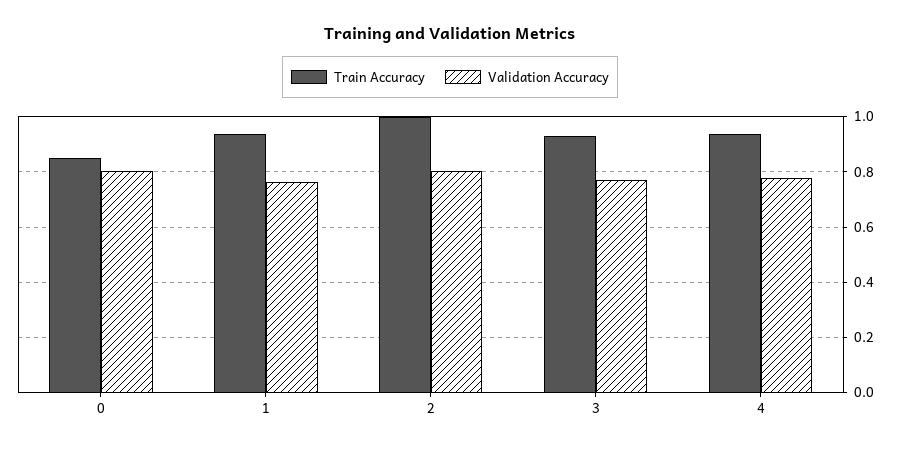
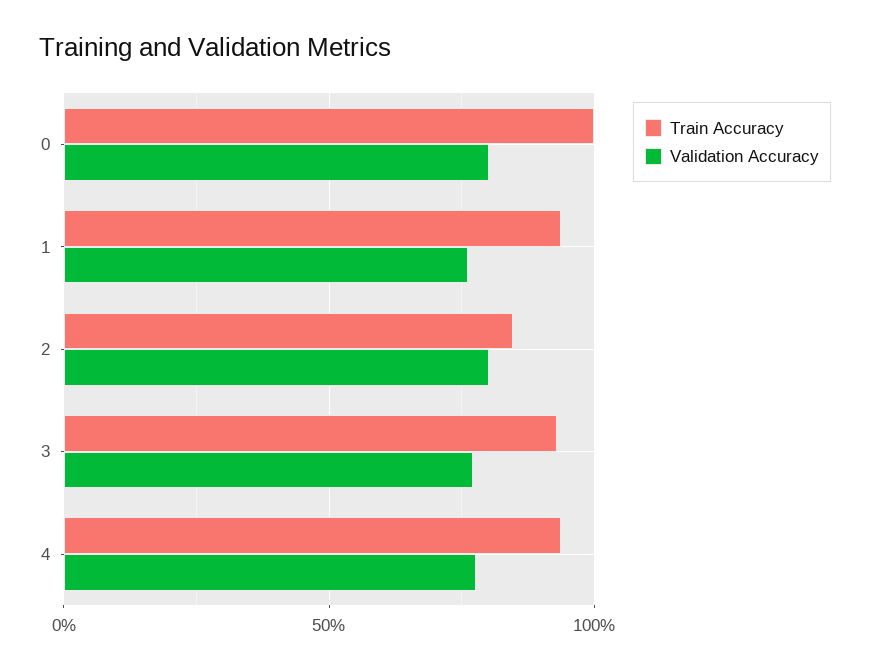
Train Accuracy, 0: 0.85 -> 1
Train Accuracy, 2: 1 -> 0.85

